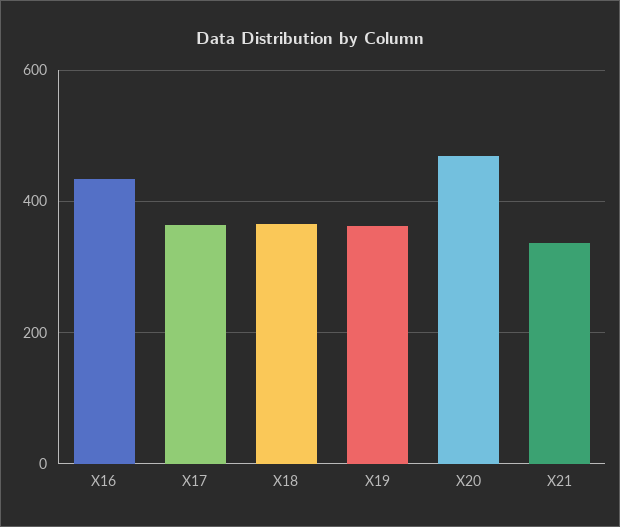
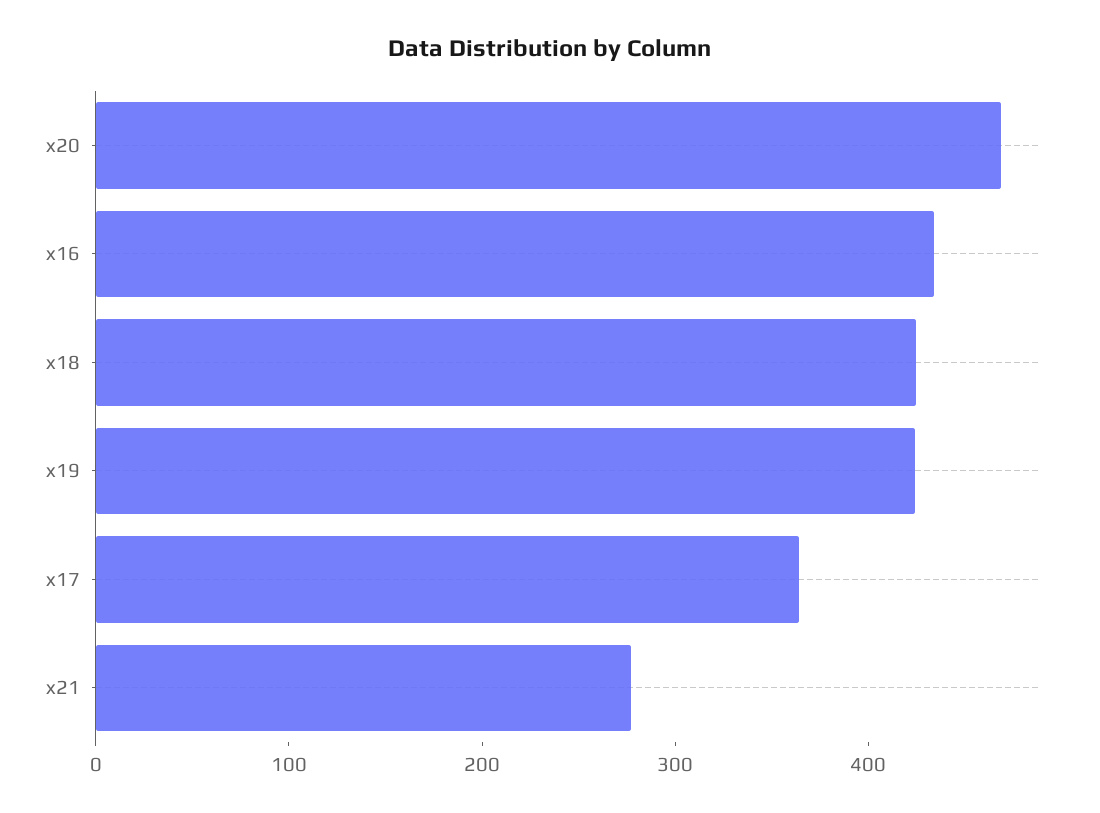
X18: 360 -> 420
X19: 360 -> 420
X21: 340 -> 280

